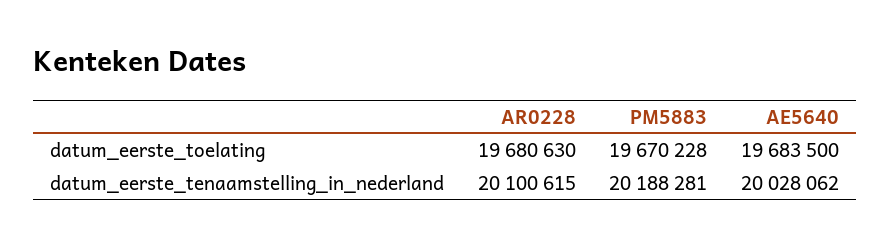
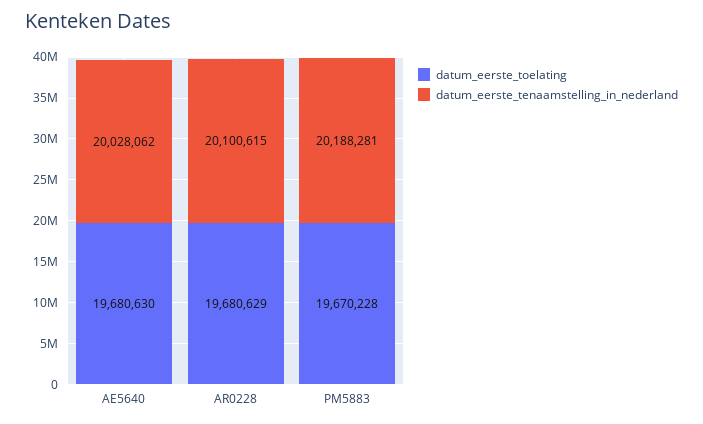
datum_eerste_toelating, AR0228: 19680630 -> 19680629
datum_eerste_toelating, AE5640: 19683500 -> 19680630

